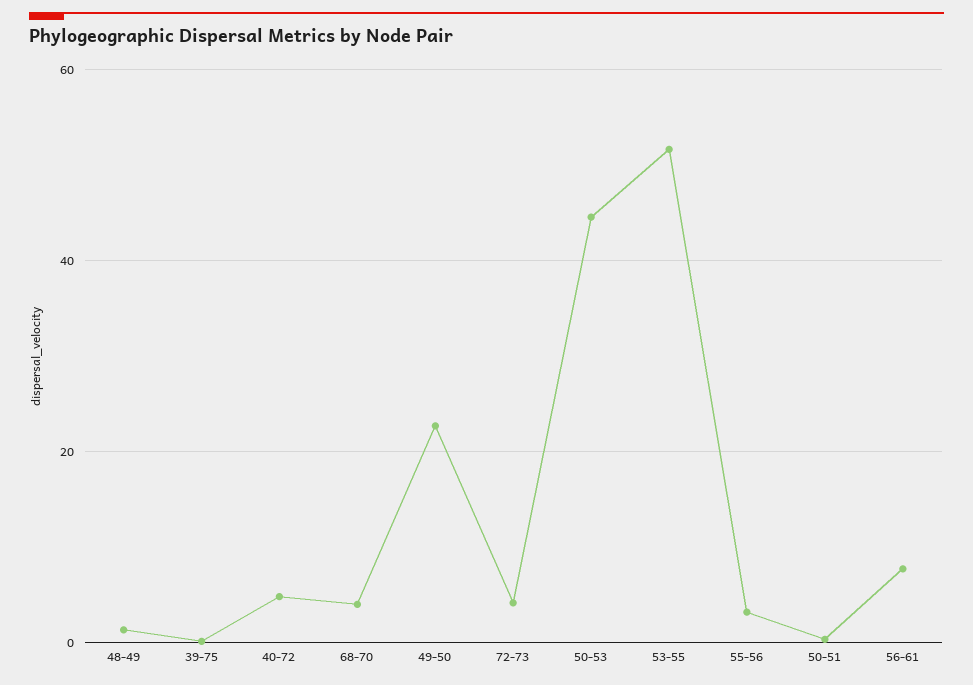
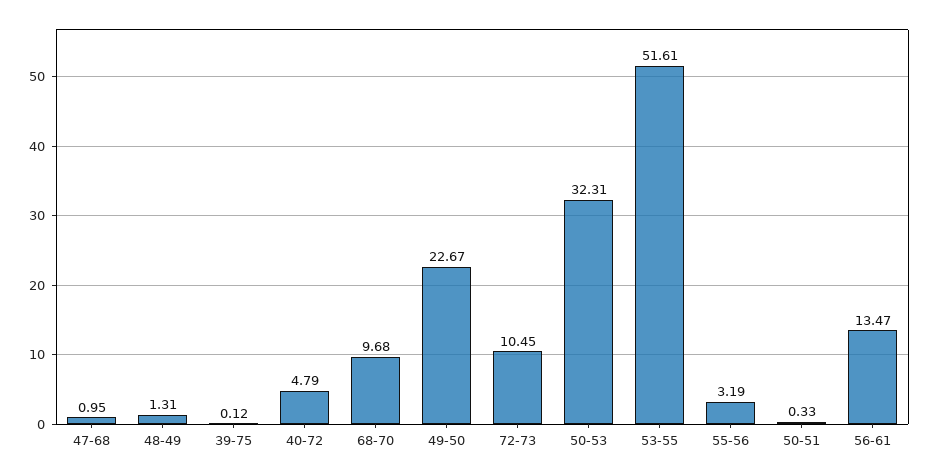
68-70: 4 -> 9.68
72-73: 4 -> 10.45
50-53: 44 -> 32.31
56-61: 8 -> 13.47
47-68: none -> 0.95

